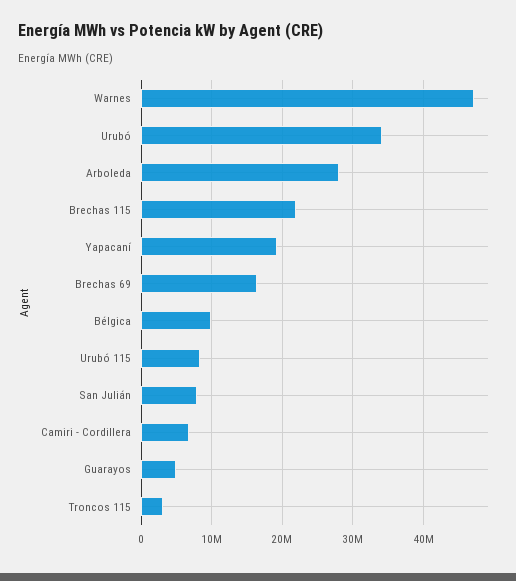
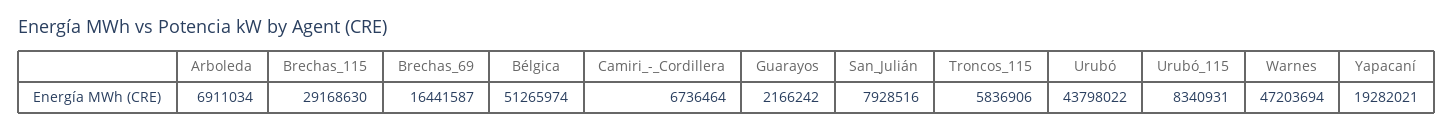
Urubó: 34000000 -> 43798022
Arboleda: 28000000 -> 6911034
Brechas 115: 22000000 -> 29168630
Bélgica: 10000000 -> 51265974
Guarayos: 5000000 -> 2166242
Troncos 115: 3000000 -> 5836906

